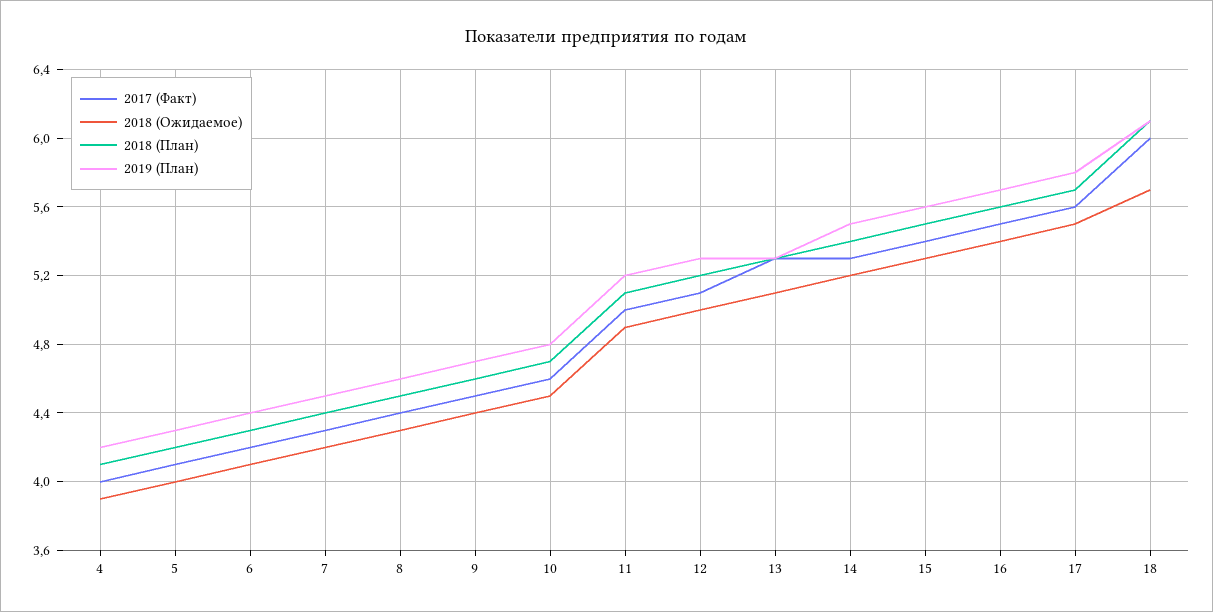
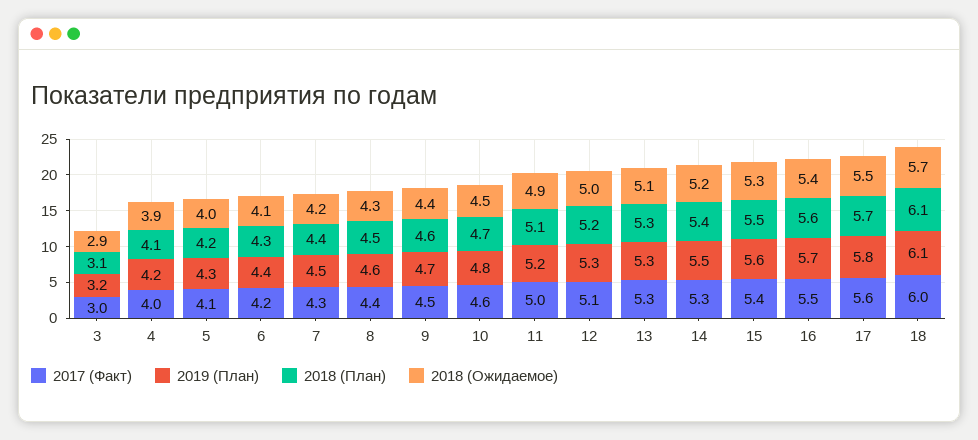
2017 (Факт), 3: none -> 3
2019 (План), 3: none -> 3.2
2018 (План), 3: none -> 3.1
2018 (Ожидаемое), 3: none -> 2.9

